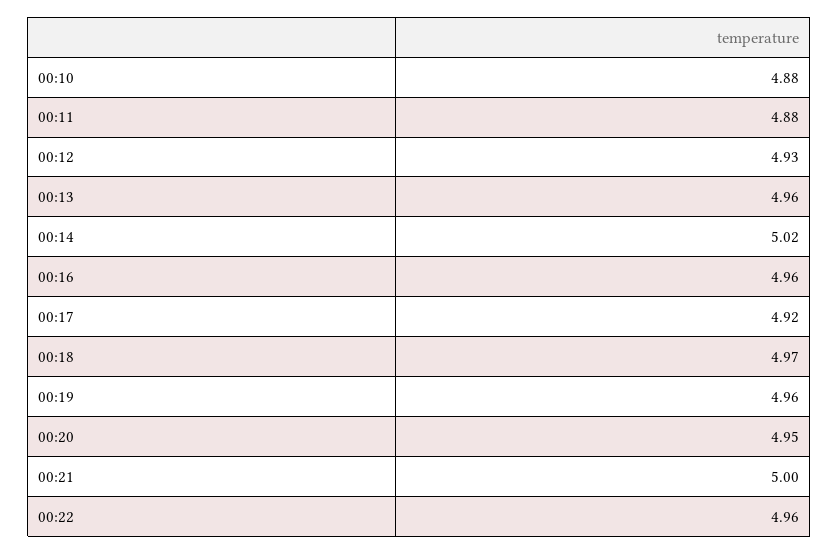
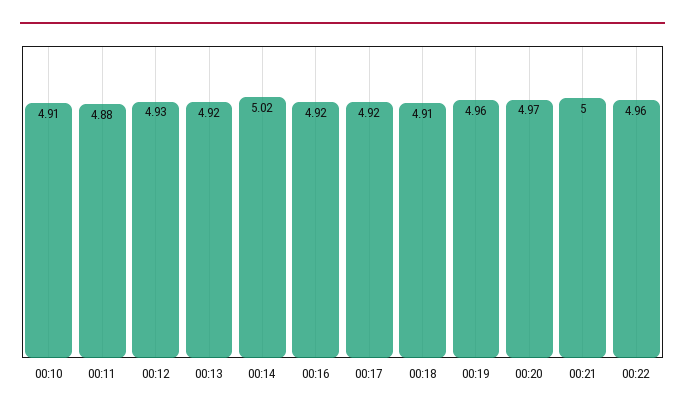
00:10: 4.88 -> 4.91
00:13: 4.96 -> 4.92
00:16: 4.96 -> 4.92
00:18: 4.97 -> 4.91
00:20: 4.95 -> 4.97

